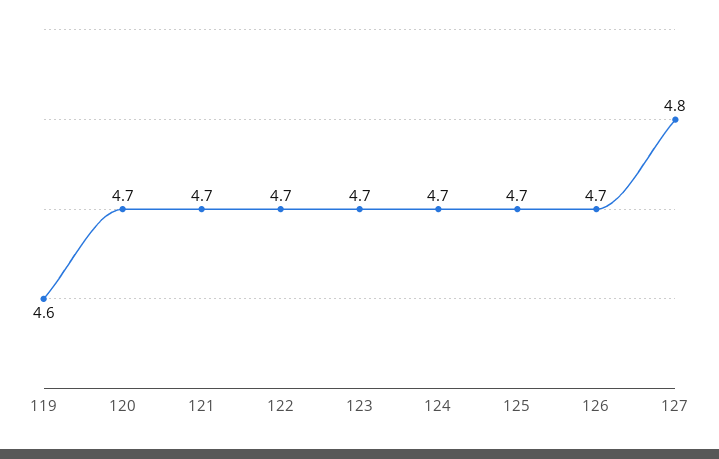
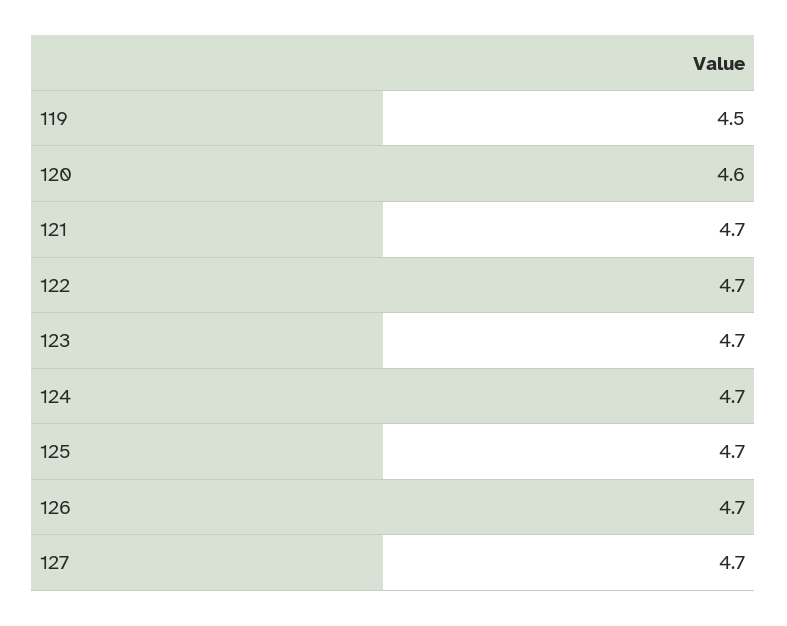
119: 4.6 -> 4.5
120: 4.7 -> 4.6
127: 4.8 -> 4.7

